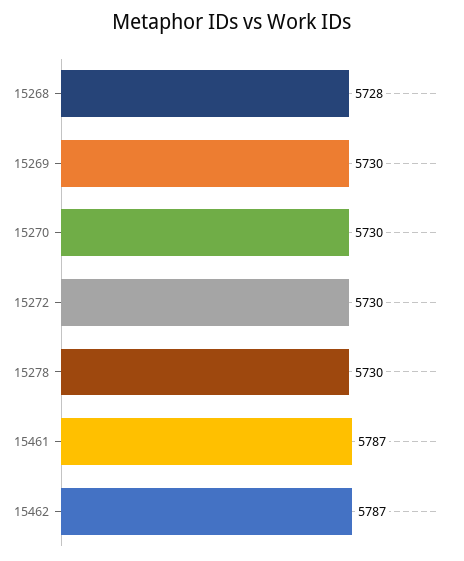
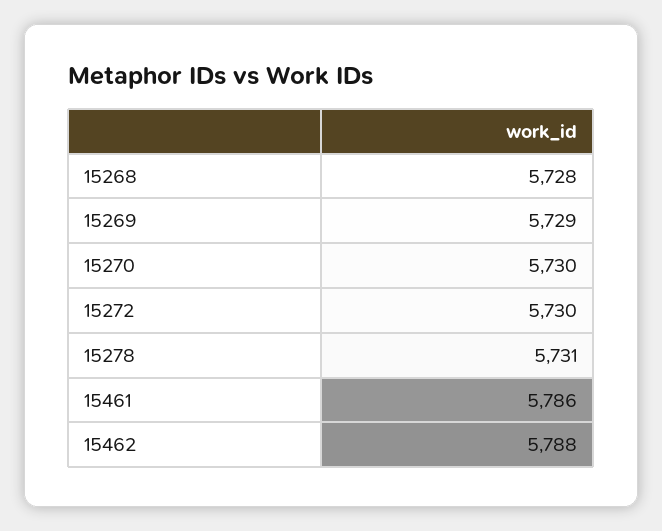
15269: 5730 -> 5729
15278: 5730 -> 5731
15461: 5787 -> 5786
15462: 5787 -> 5788

